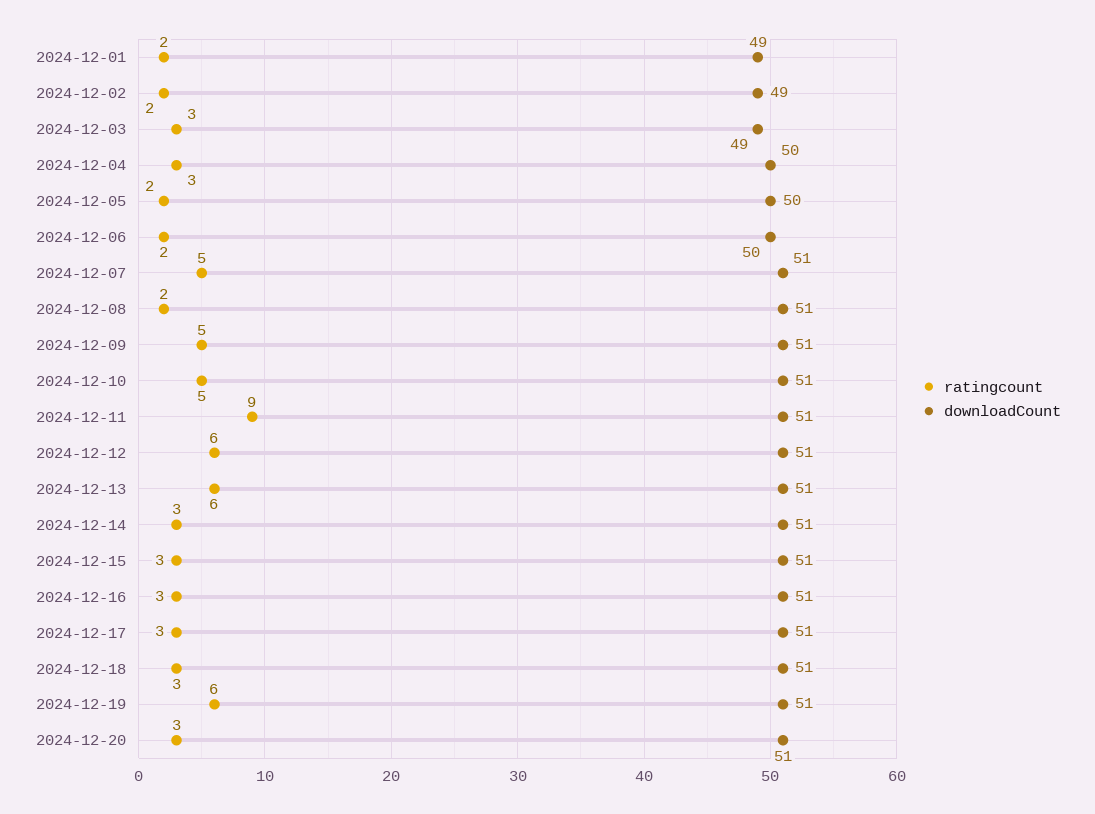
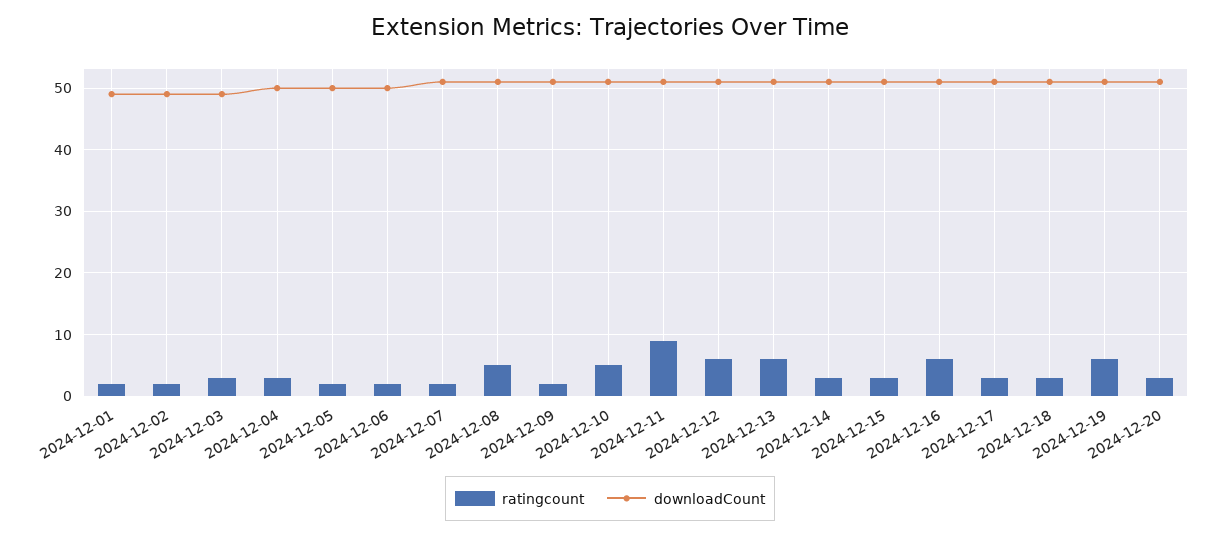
ratingcount, 2024-12-07: 5 -> 2
ratingcount, 2024-12-08: 2 -> 5
ratingcount, 2024-12-09: 5 -> 2
ratingcount, 2024-12-16: 3 -> 6

